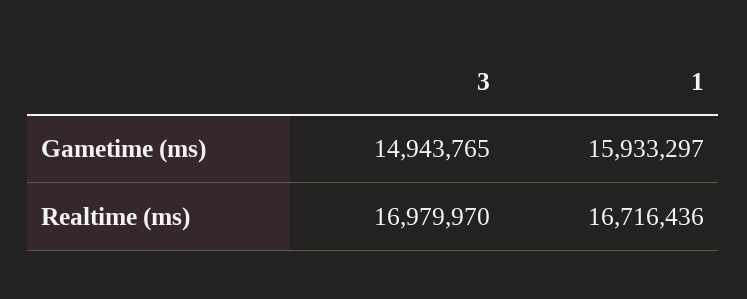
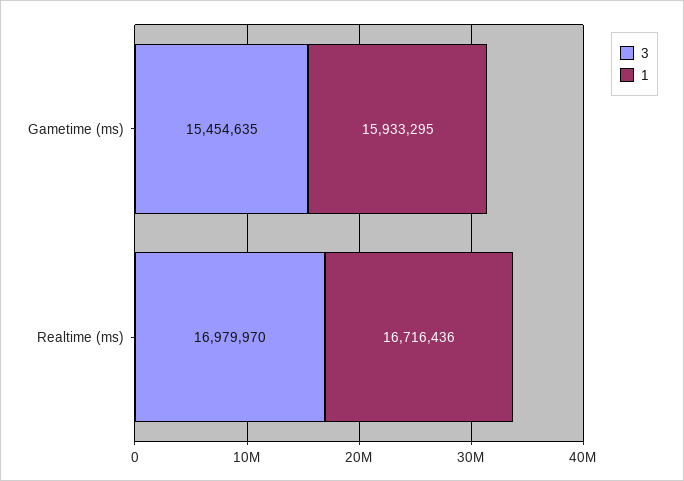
3, Gametime (ms): 14943765 -> 15454635
1, Gametime (ms): 15933297 -> 15933295

